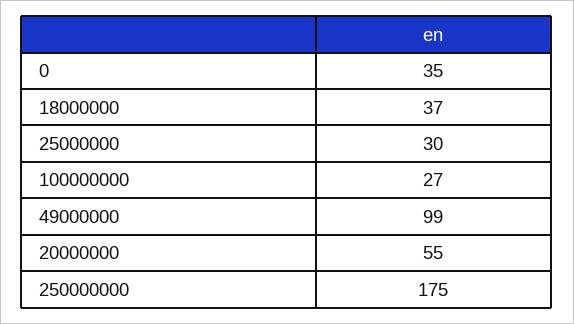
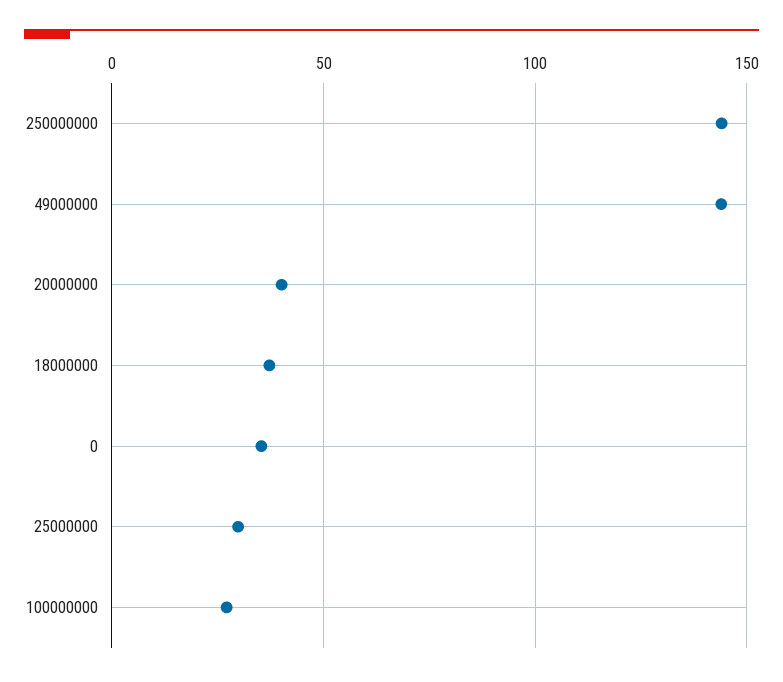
49000000: 99 -> 145
20000000: 55 -> 40
250000000: 175 -> 145

